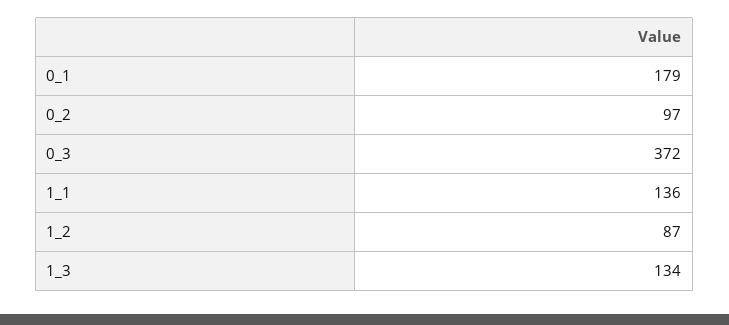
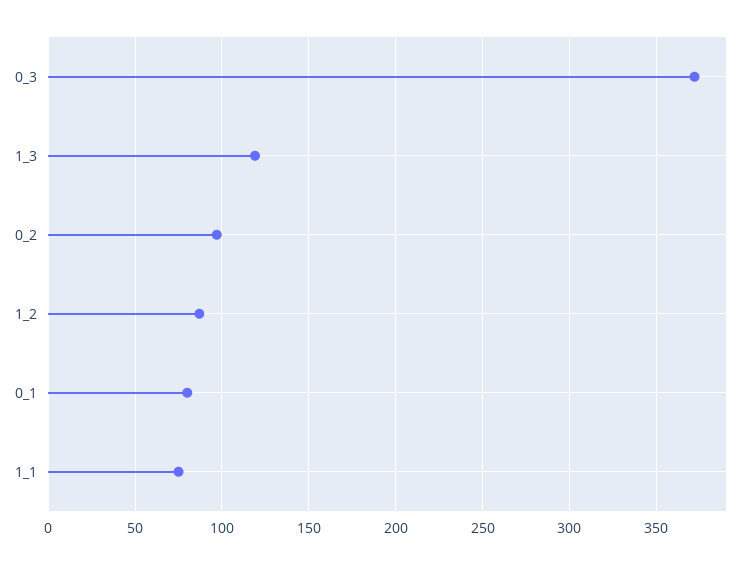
0_1: 179 -> 80
1_1: 136 -> 75
1_3: 134 -> 120

